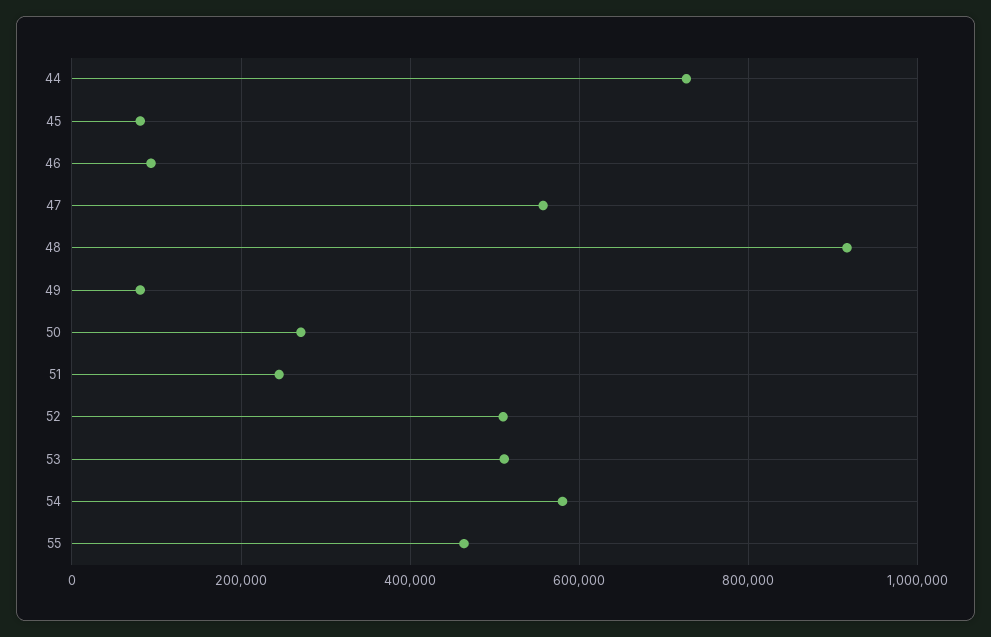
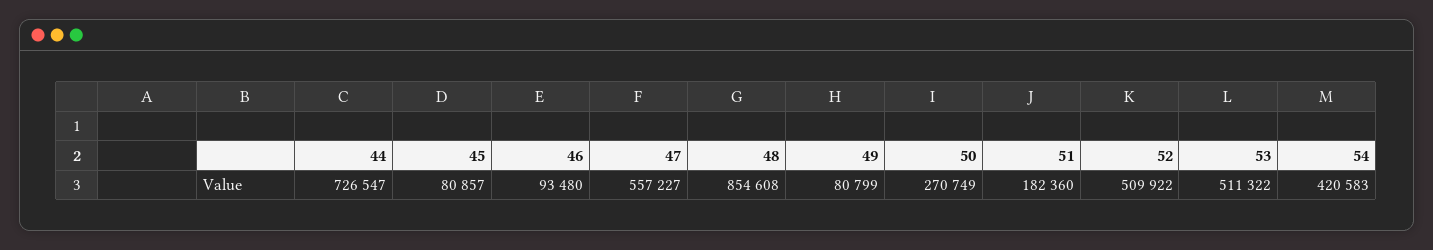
48: 920000 -> 854608
51: 240000 -> 182360
54: 580000 -> 420583
55: 460000 -> none

